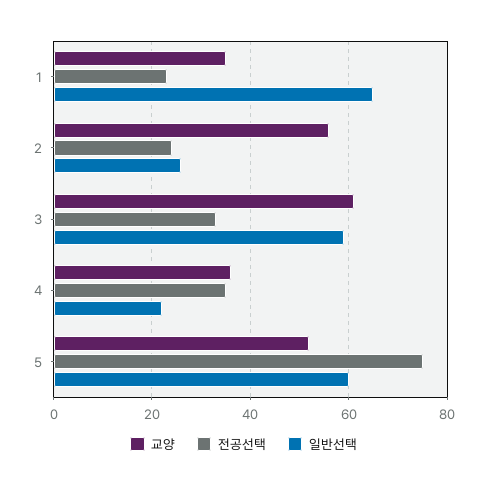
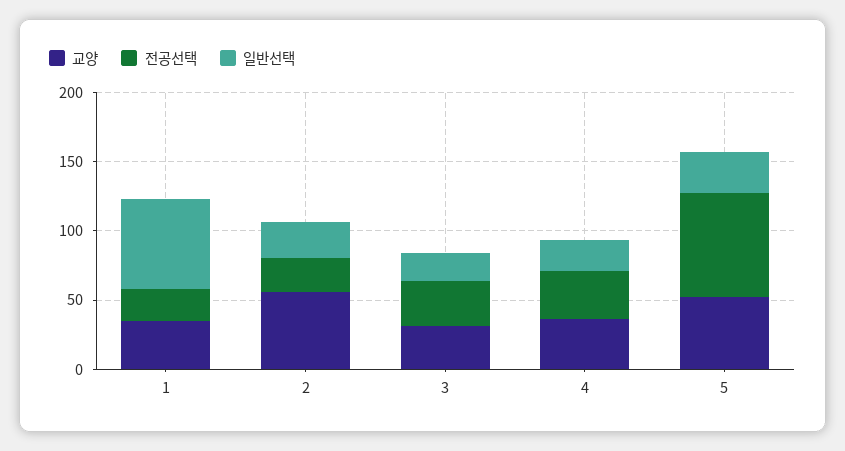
교양, 3: 60 -> 30
일반선택, 3: 60 -> 20
일반선택, 5: 60 -> 30

